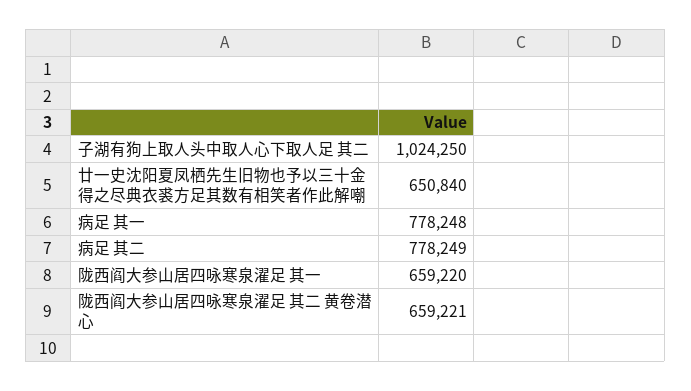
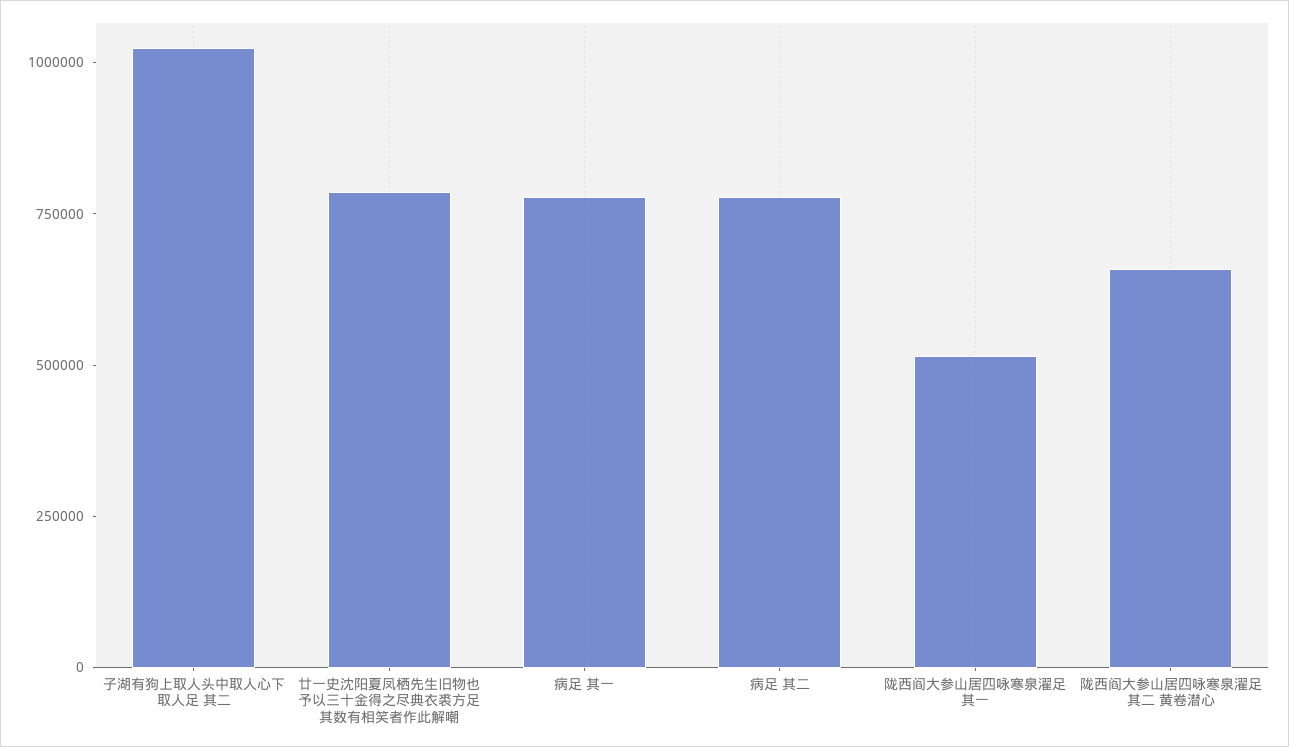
廿一史沈阳夏凤栖先生旧物也予以三十金得之尽典衣裘方足其数有相笑者作此解嘲: 650840 -> 800000
陇西阎大参山居四咏寒泉濯足 其一: 659220 -> 500000

